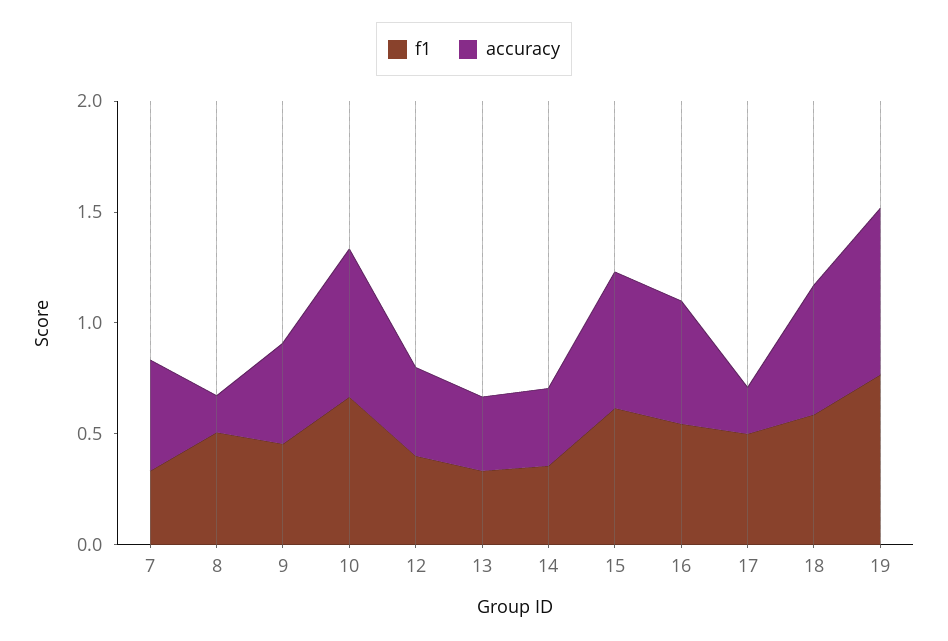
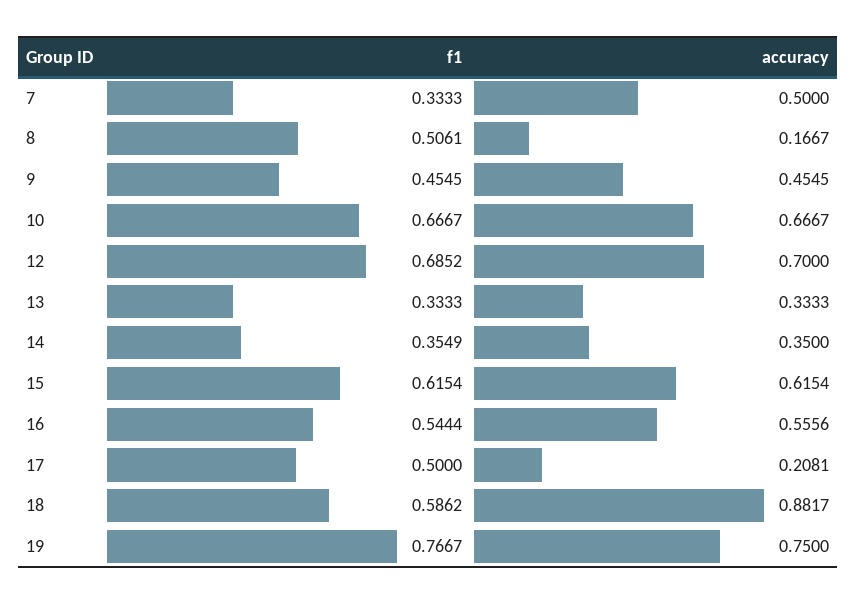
f1, 12: 0.4 -> 0.6852
accuracy, 12: 0.4 -> 0.7
accuracy, 18: 0.6 -> 0.8817

